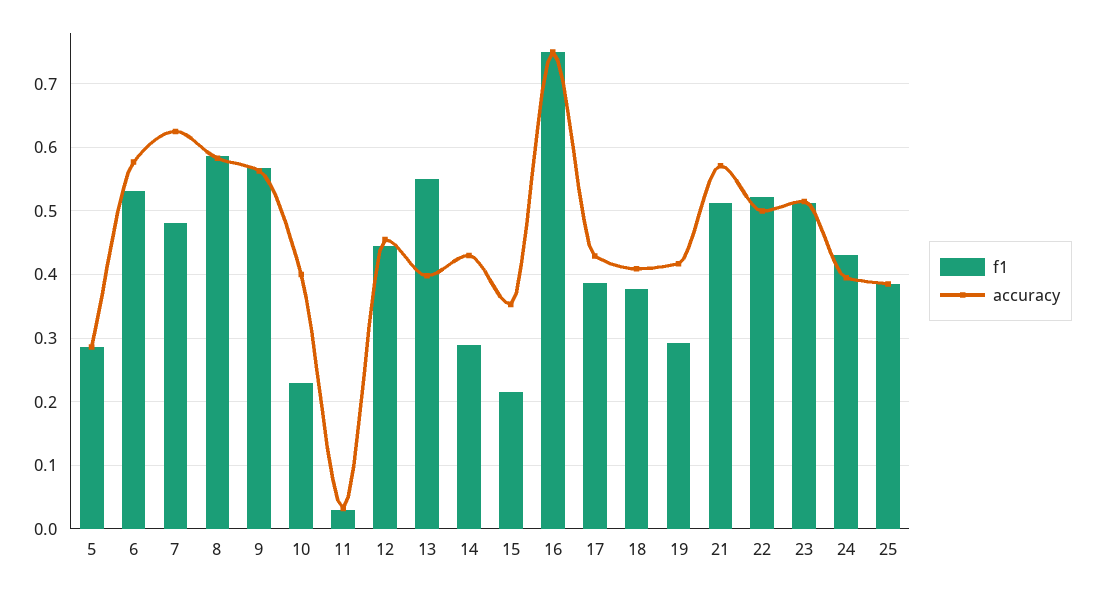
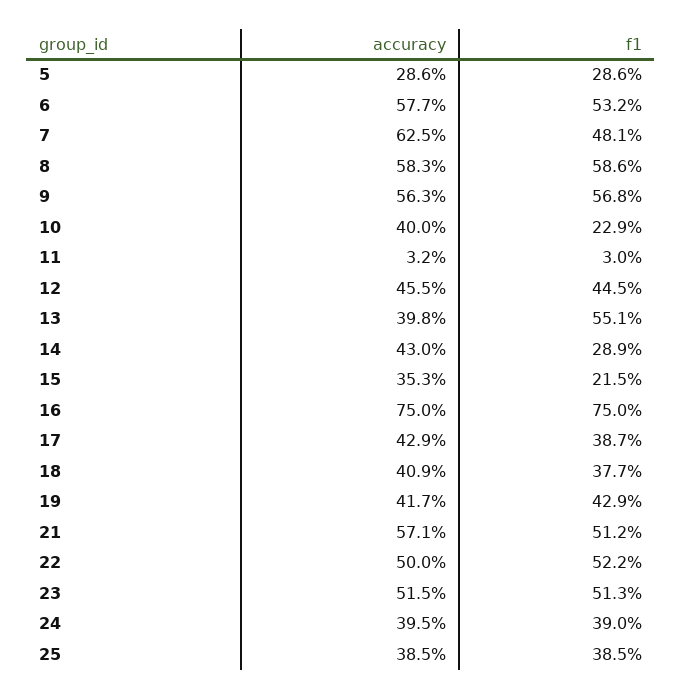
f1, 19: 0.29 -> 0.429
f1, 24: 0.43 -> 0.39

